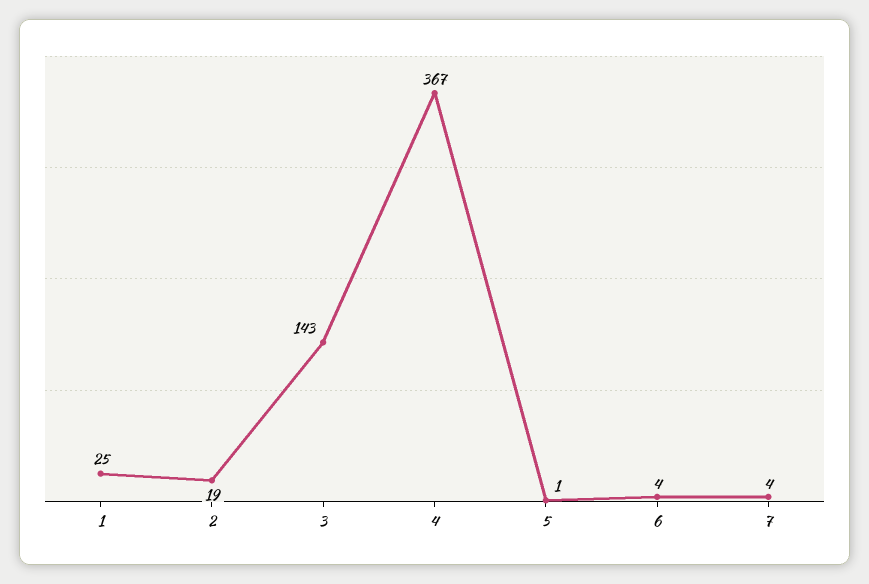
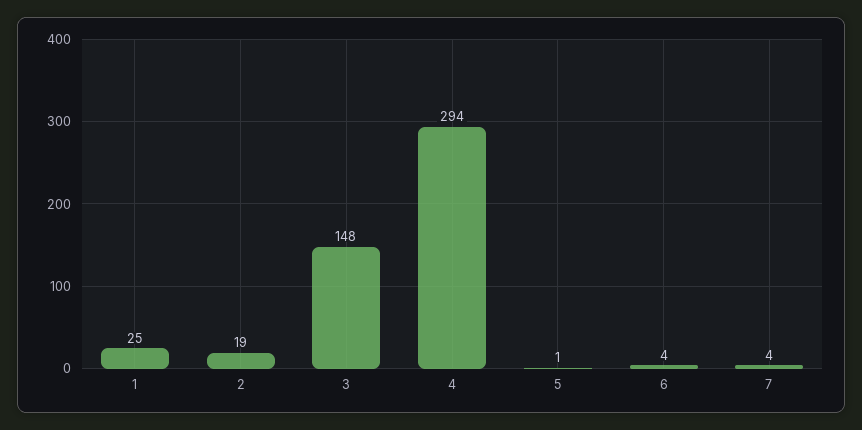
3: 143 -> 148
4: 367 -> 294

